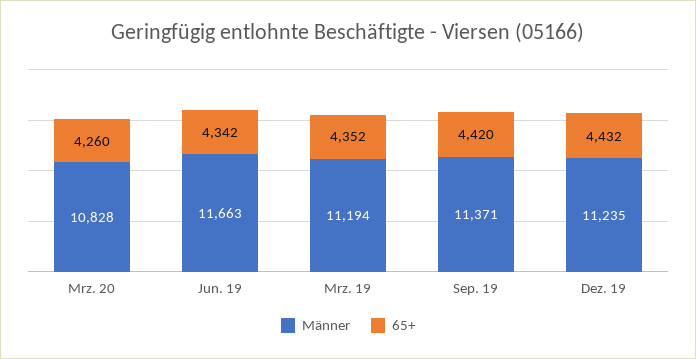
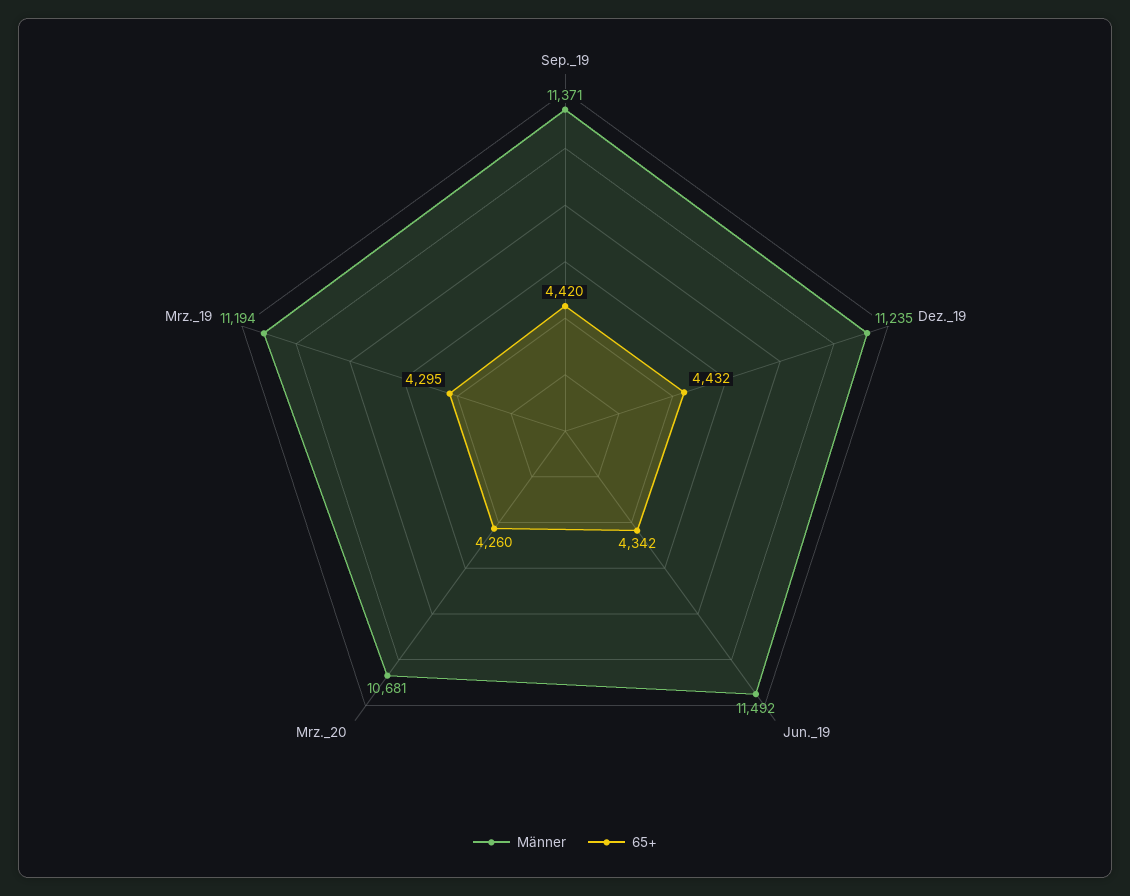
Männer, Mrz. 20: 10828 -> 10681
Männer, Jun. 19: 11663 -> 11492
65+, Mrz. 19: 4352 -> 4295

